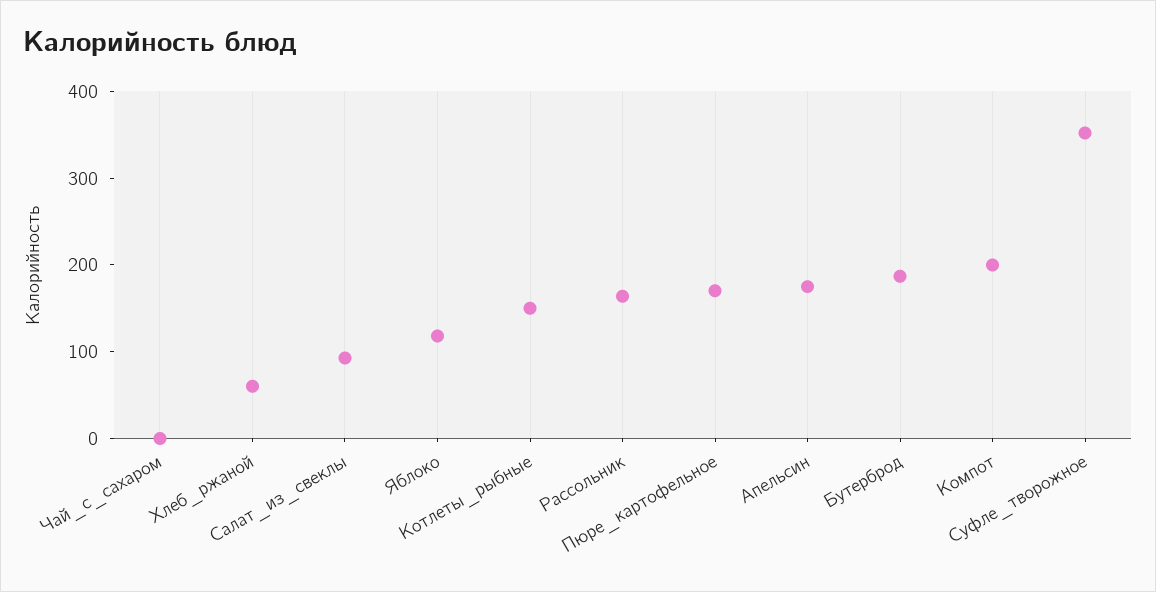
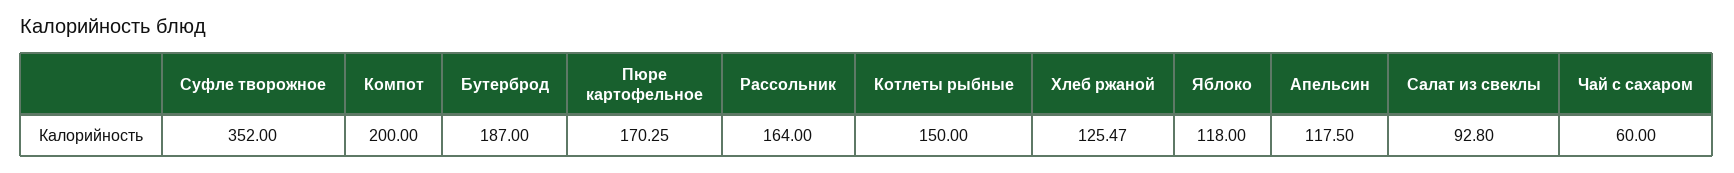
Чай_с_сахаром: 0 -> 60
Хлеб_ржаной: 60 -> 125.47
Апельсин: 180 -> 117.5

